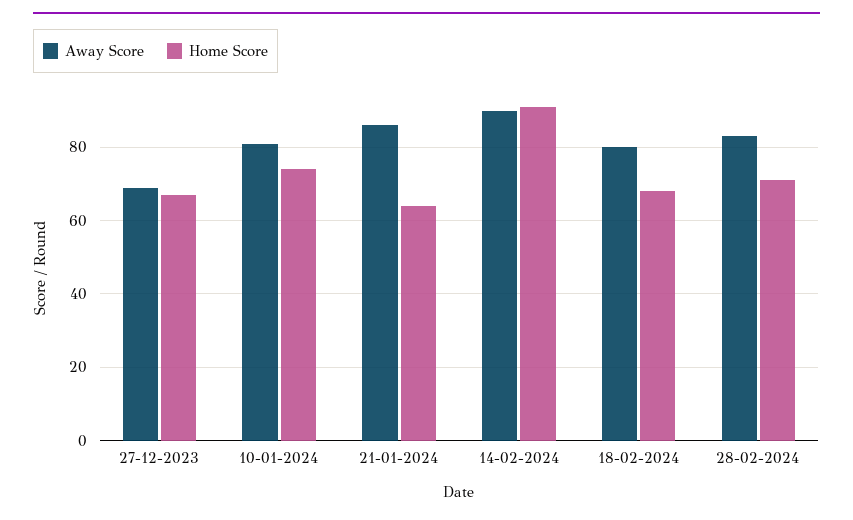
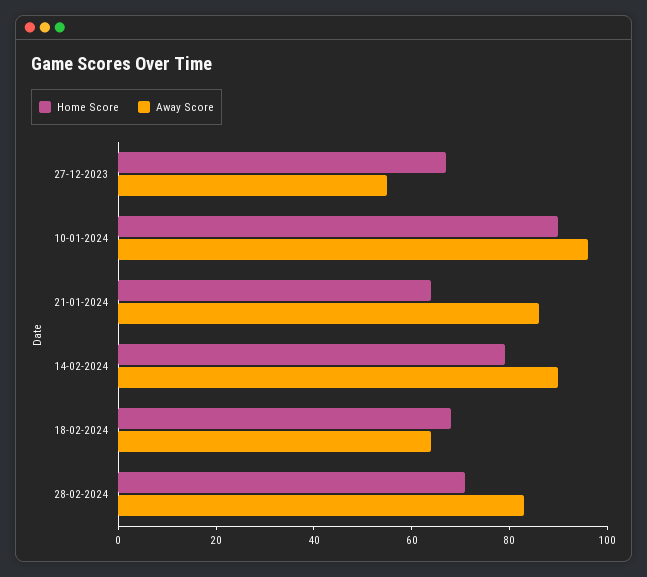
Away Score, 27-12-2023: 70 -> 55
Away Score, 10-01-2024: 80 -> 95
Home Score, 10-01-2024: 75 -> 90
Home Score, 14-02-2024: 90 -> 80
Away Score, 18-02-2024: 80 -> 65

